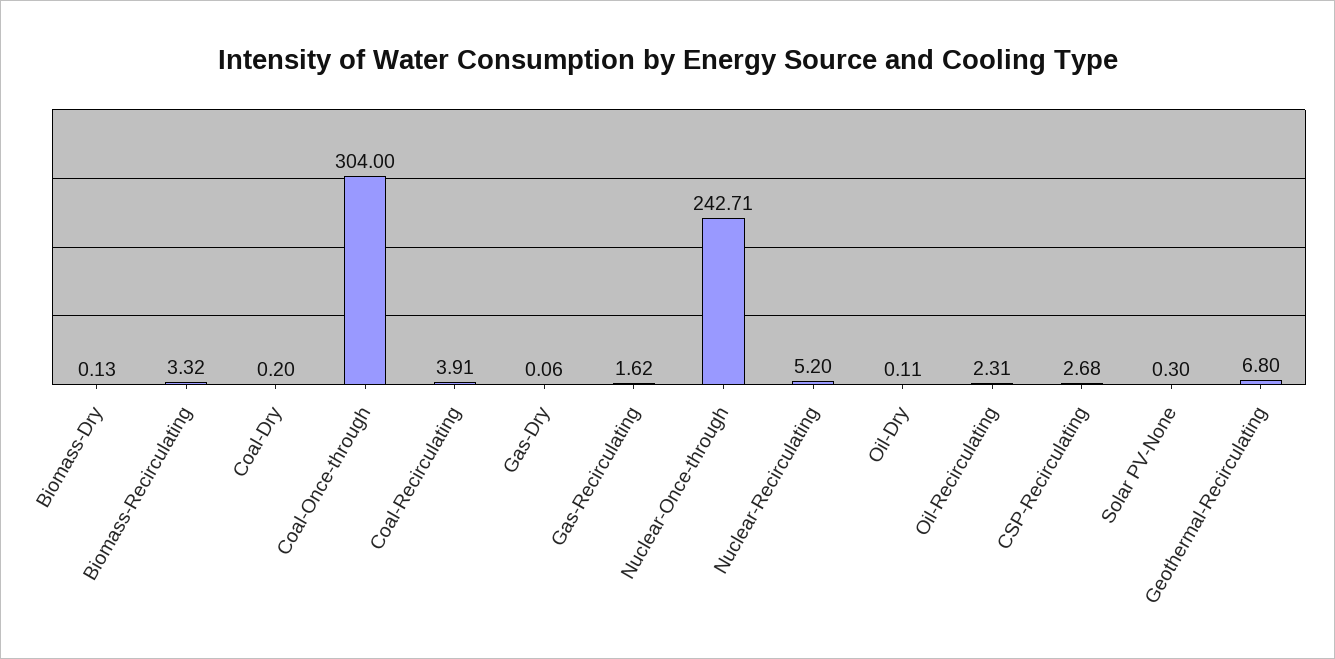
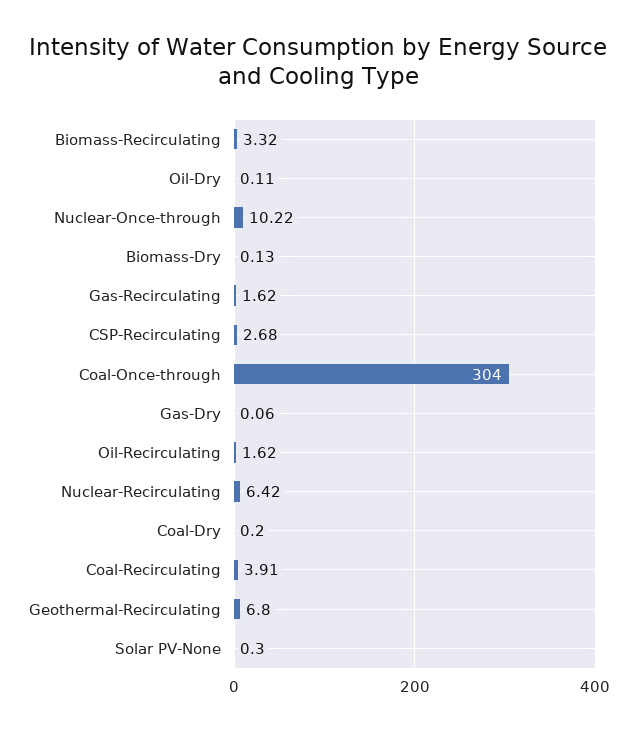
Nuclear-Once-through: 242.71 -> 10.22
Nuclear-Recirculating: 5.2 -> 6.42
Oil-Recirculating: 2.31 -> 1.62

